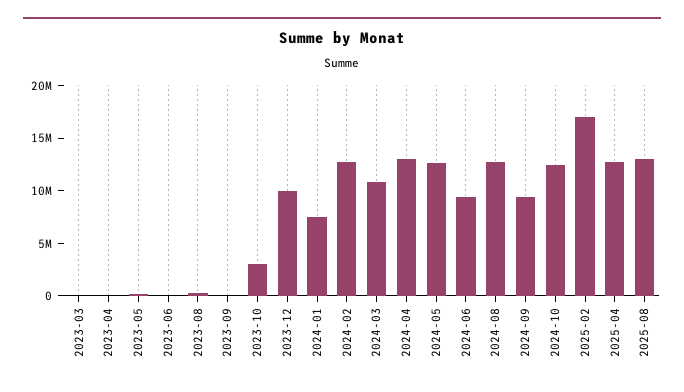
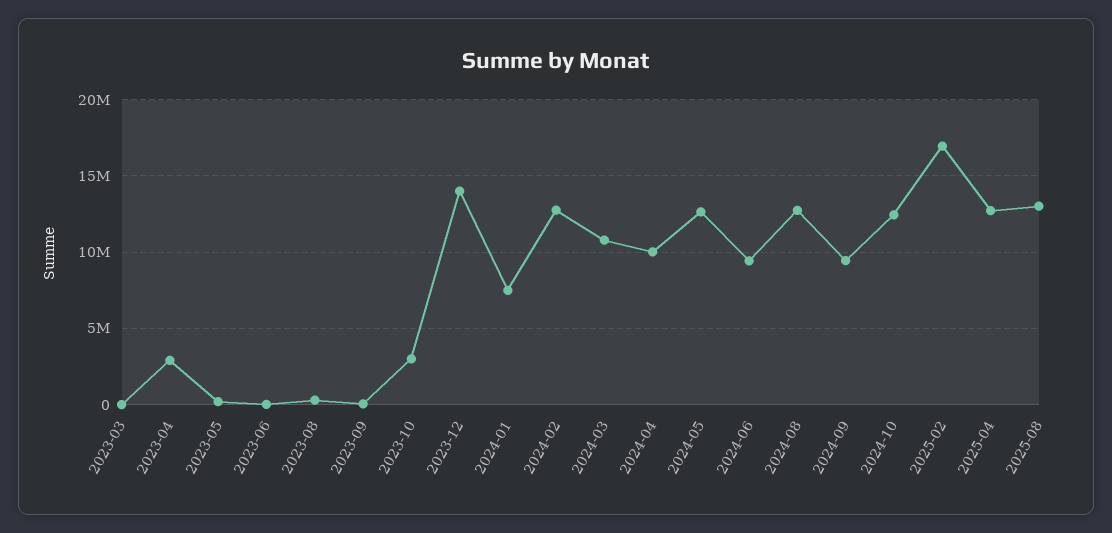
2023-04: 0 -> 3000000
2023-12: 10000000 -> 14000000
2024-04: 13000000 -> 10000000

